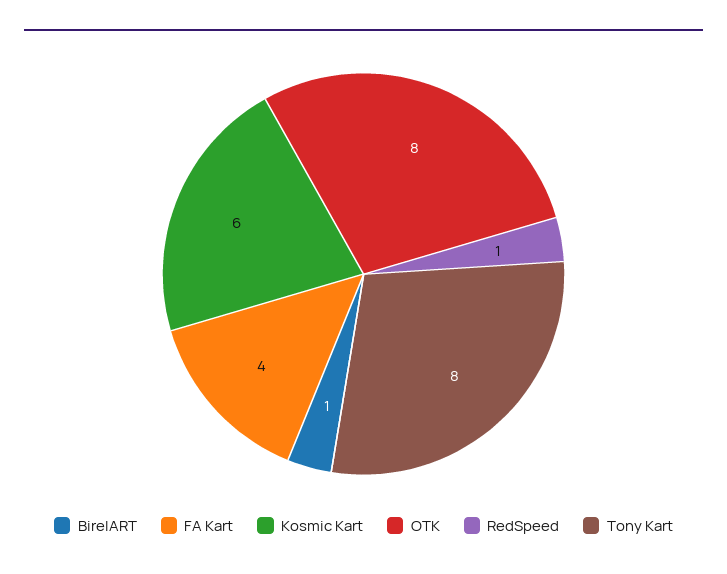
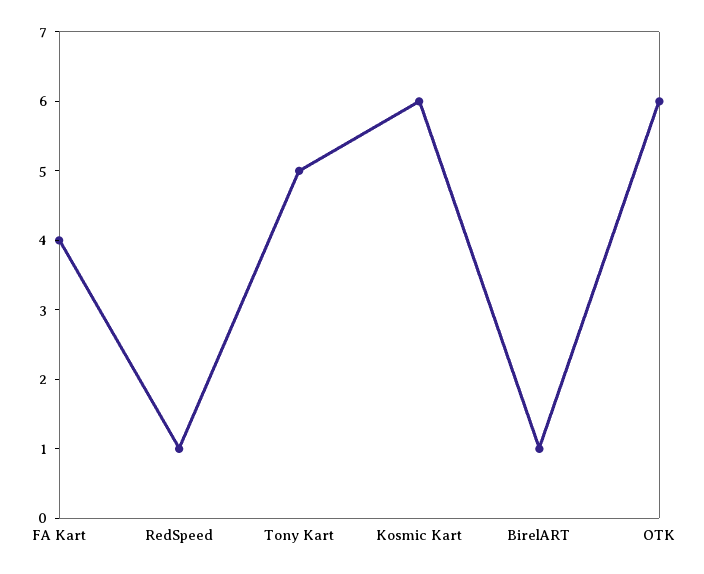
OTK: 8 -> 6
Tony Kart: 8 -> 5

